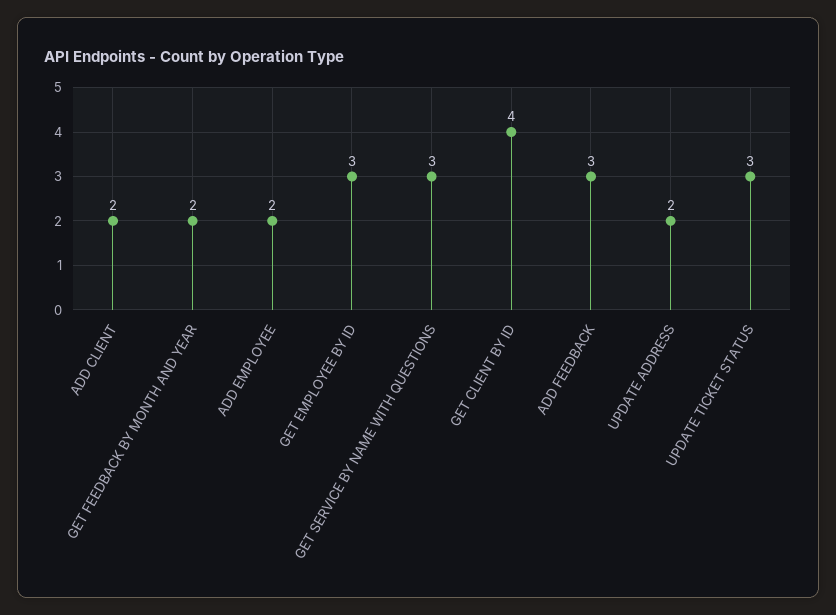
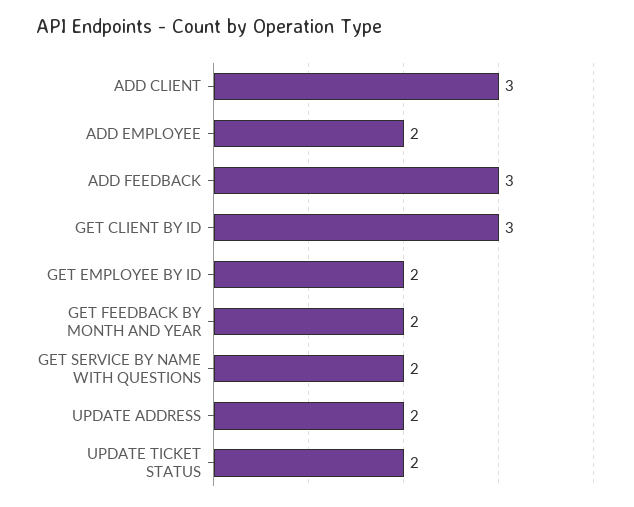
ADD CLIENT: 2 -> 3
GET EMPLOYEE BY ID: 3 -> 2
GET SERVICE BY NAME WITH QUESTIONS: 3 -> 2
GET CLIENT BY ID: 4 -> 3
UPDATE TICKET STATUS: 3 -> 2

